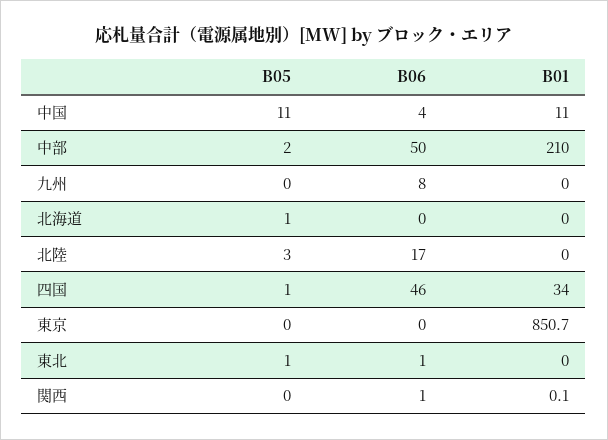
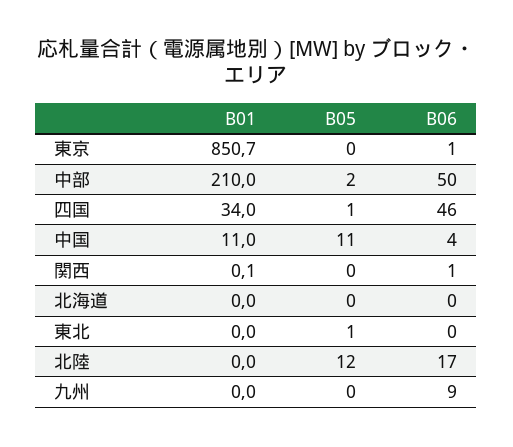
B06, 九州: 8 -> 9
B05, 北海道: 1 -> 0
B05, 北陸: 3 -> 12
B06, 東京: 0 -> 1
B06, 東北: 1 -> 0

